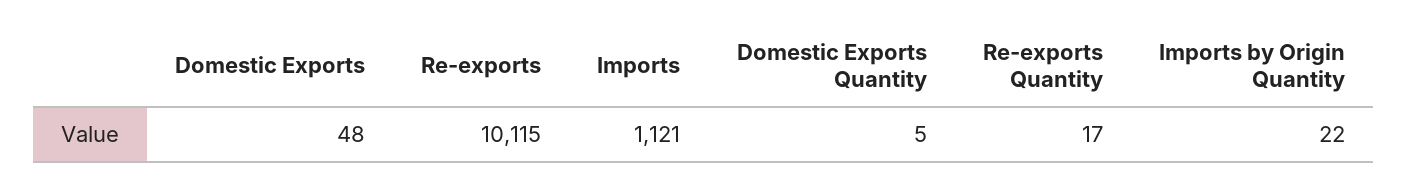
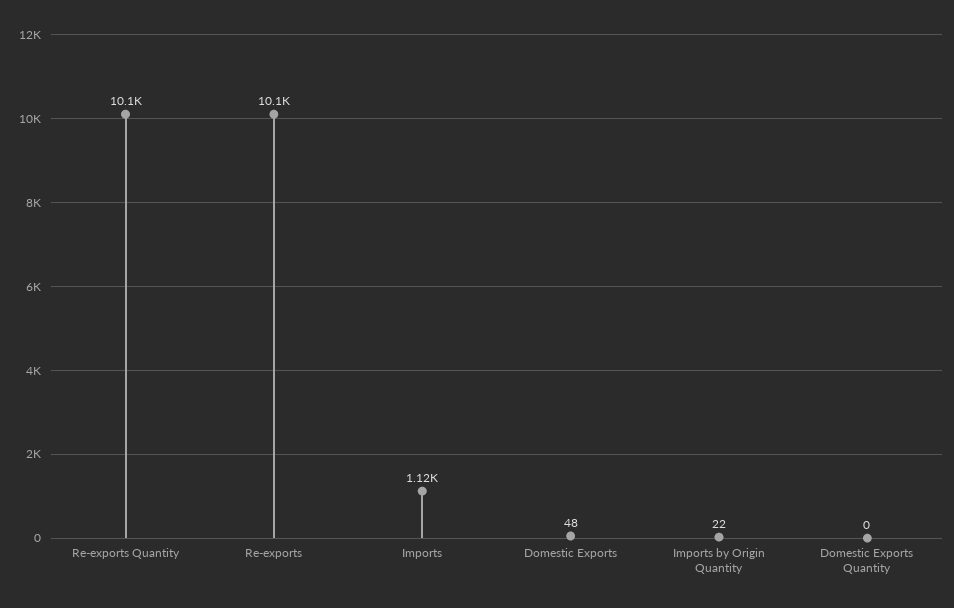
Domestic Exports Quantity: 5 -> 0
Re-exports Quantity: 17 -> 10100

